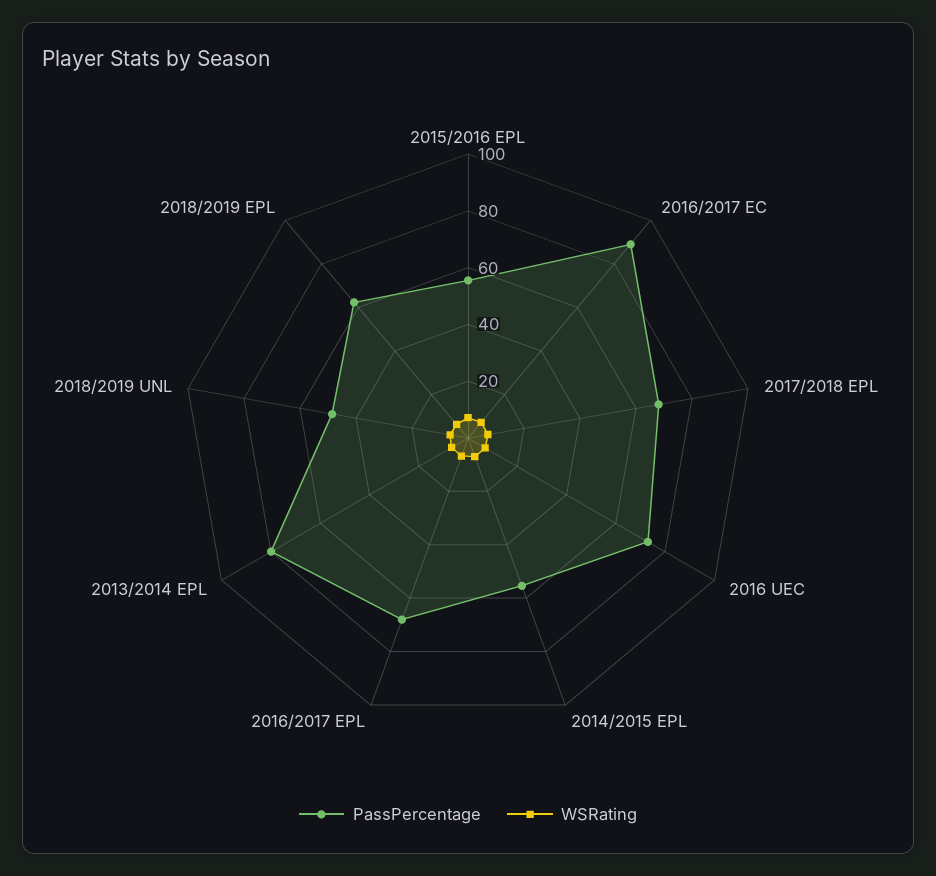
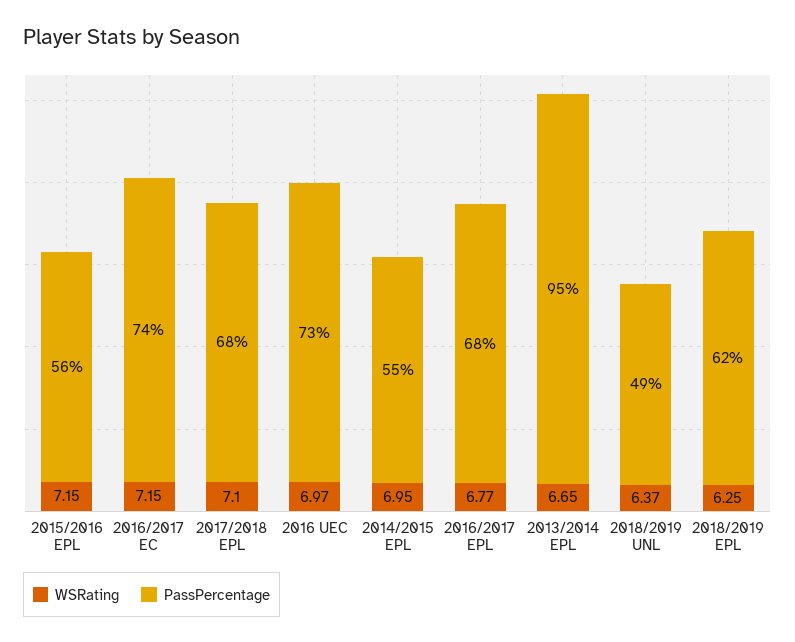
PassPercentage, 2016/2017 EC: 90 -> 74
PassPercentage, 2013/2014 EPL: 80 -> 95

